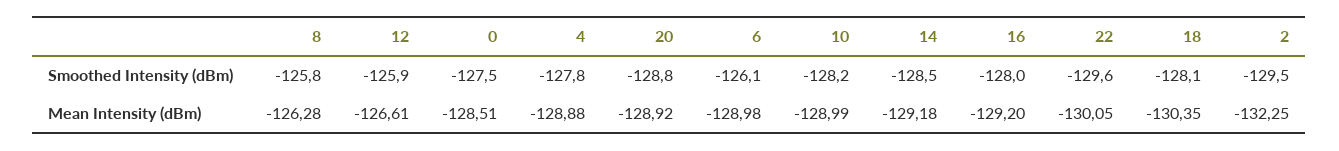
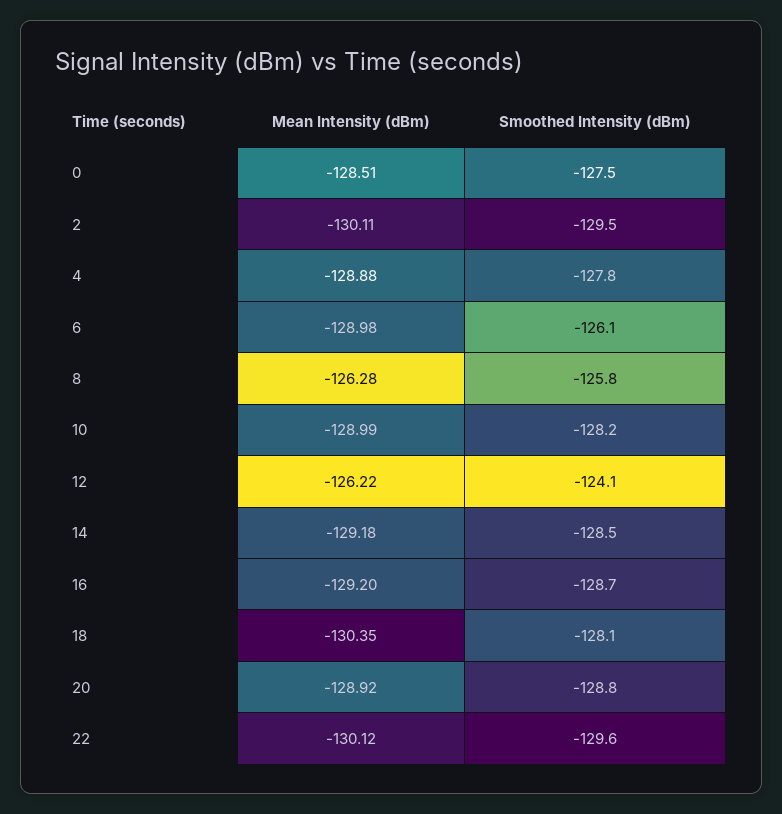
12, Smoothed Intensity (dBm): -125.9 -> -124.1
16, Smoothed Intensity (dBm): -128 -> -128.7
12, Mean Intensity (dBm): -126.61 -> -126.22
22, Mean Intensity (dBm): -130.05 -> -130.12
2, Mean Intensity (dBm): -132.25 -> -130.11

